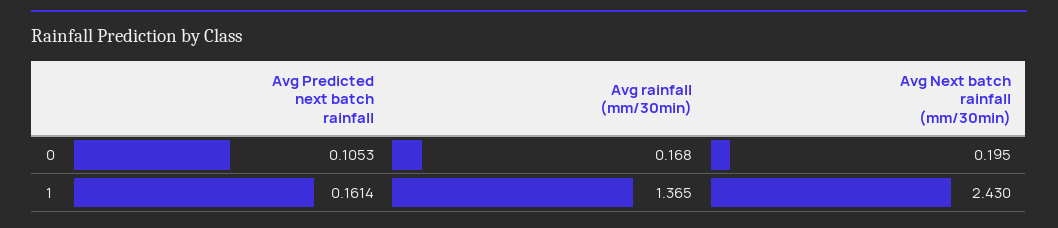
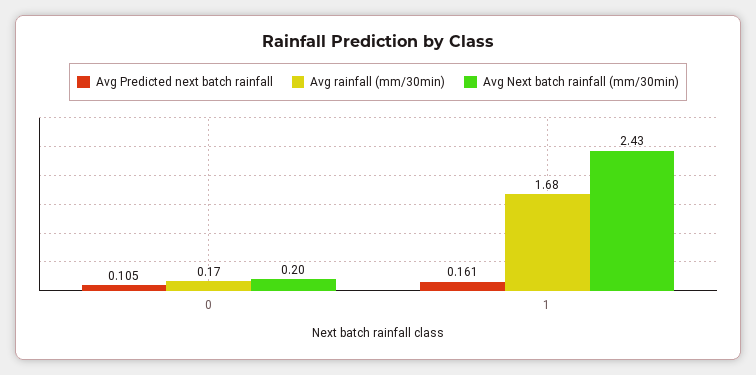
Avg rainfall (mm/30min), 1: 1.365 -> 1.68

